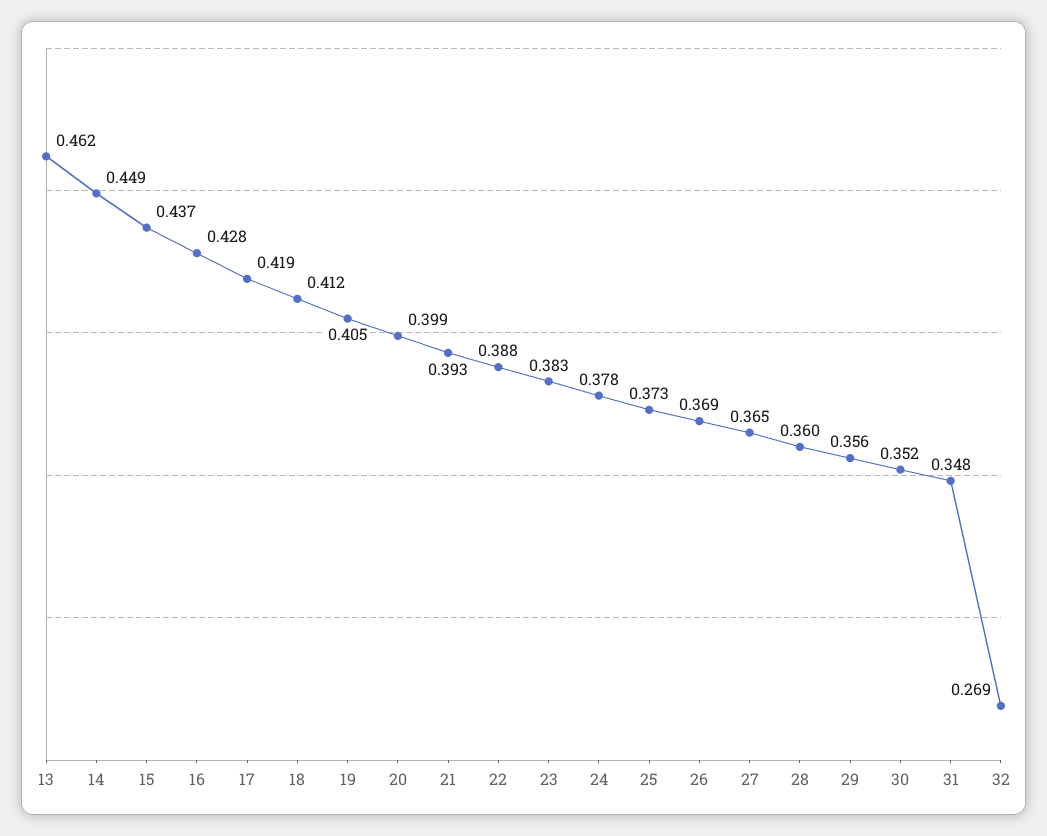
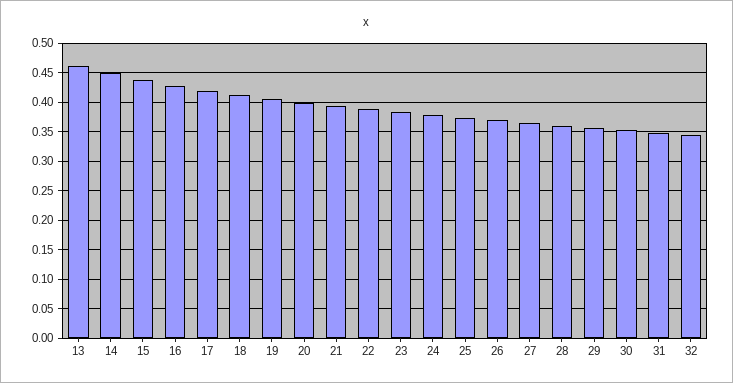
32: 0.269 -> 0.35

